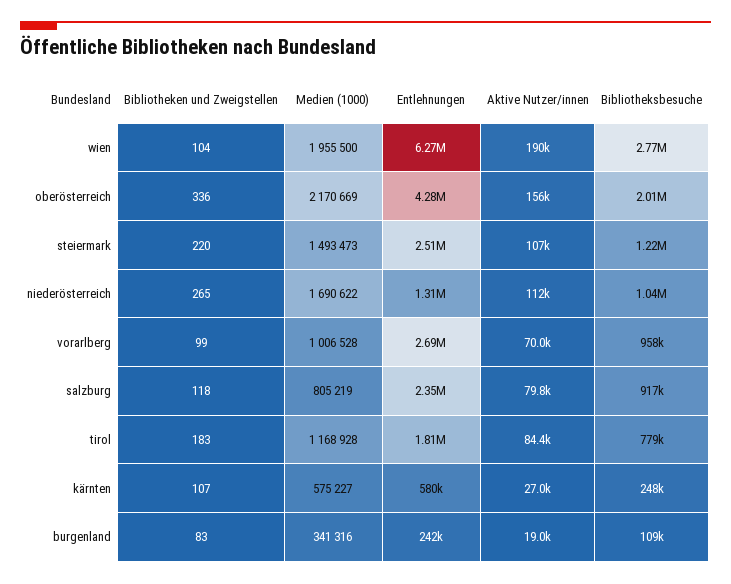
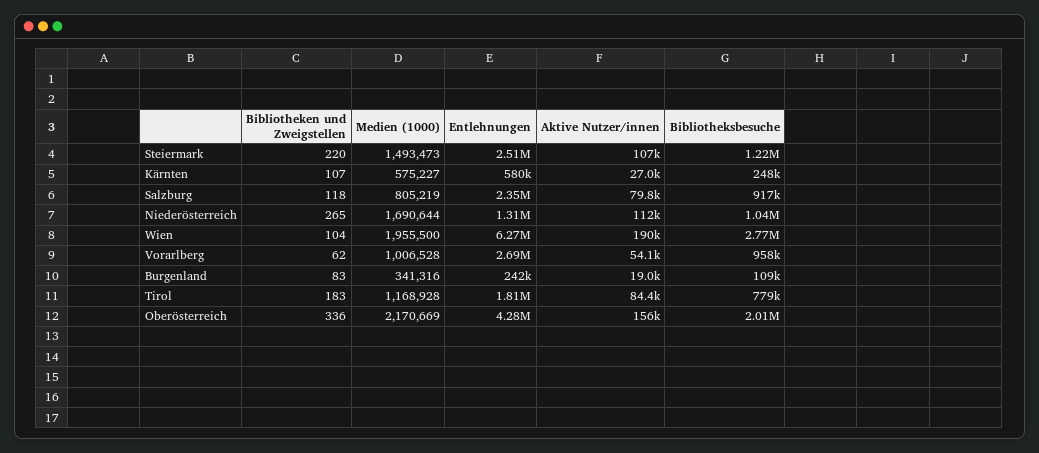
Medien (1000), niederösterreich: 1690622 -> 1690644
Bibliotheken und Zweigstellen, vorarlberg: 99 -> 62
Aktive Nutzer/innen, vorarlberg: 70000 -> 54100

